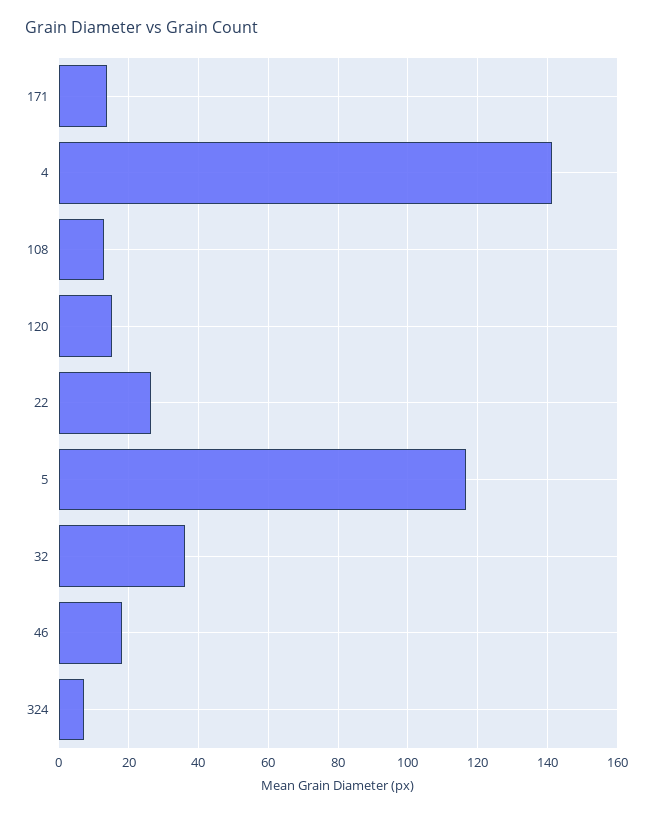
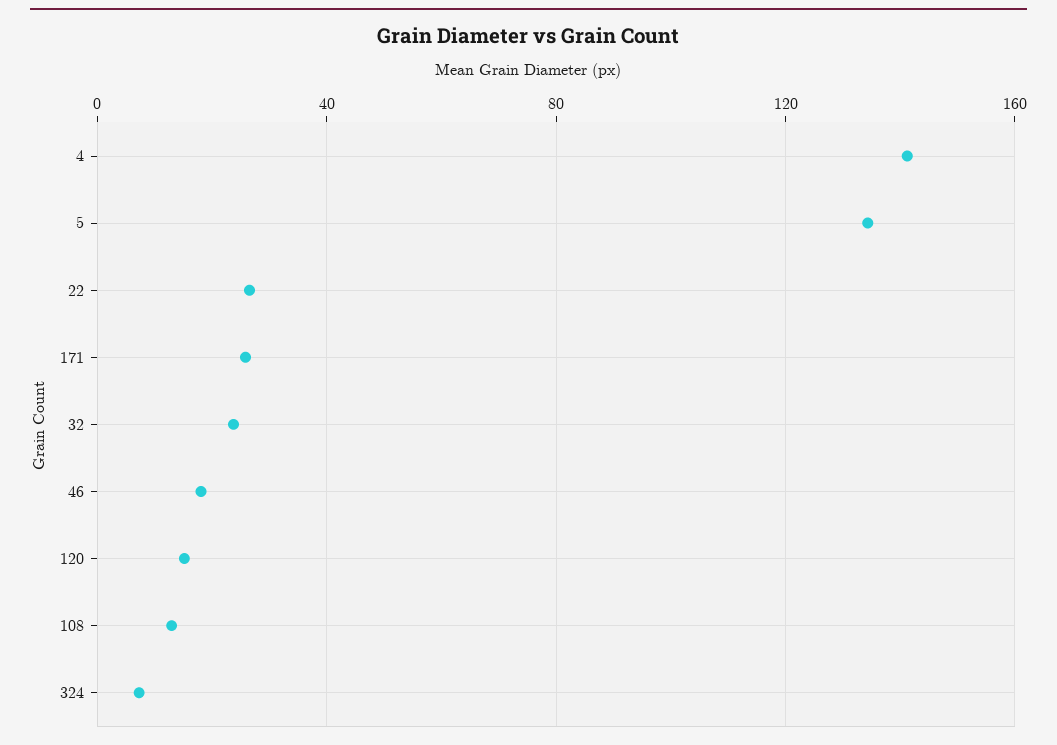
171: 14 -> 25
5: 116 -> 135
32: 36 -> 25

